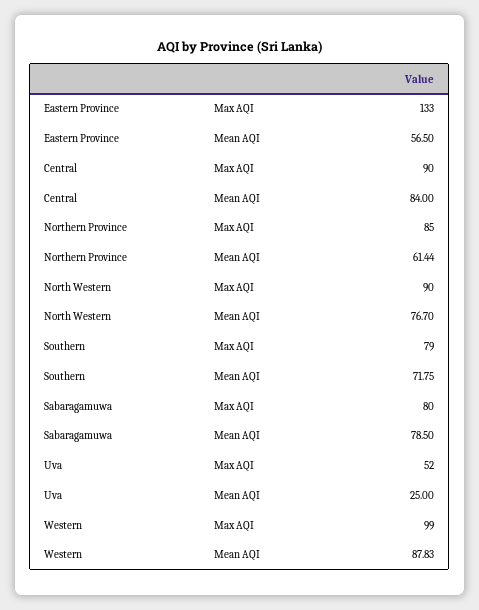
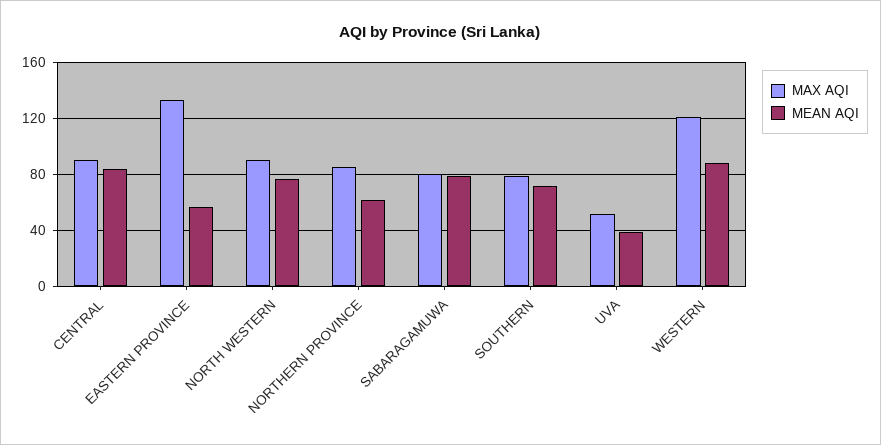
Mean AQI, Uva: 25 -> 40
Max AQI, Western: 99 -> 120

